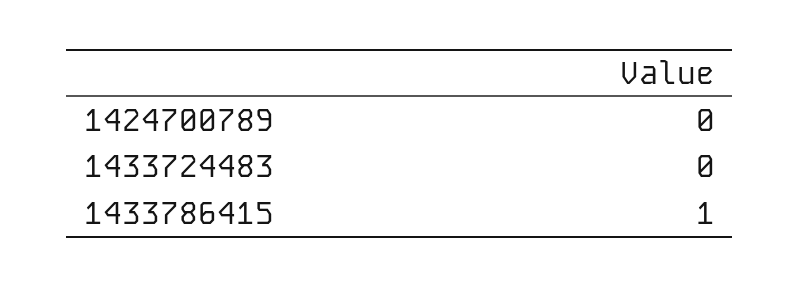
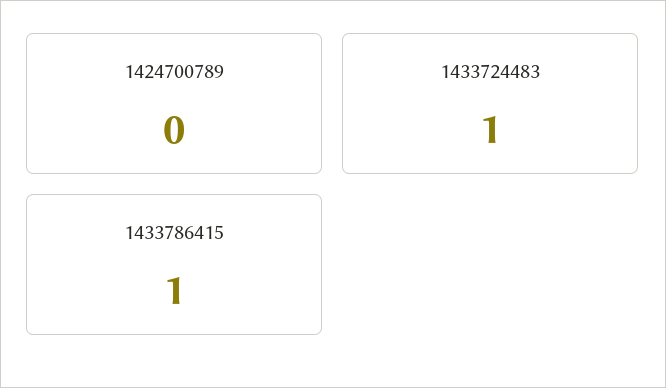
1433724483: 0 -> 1

